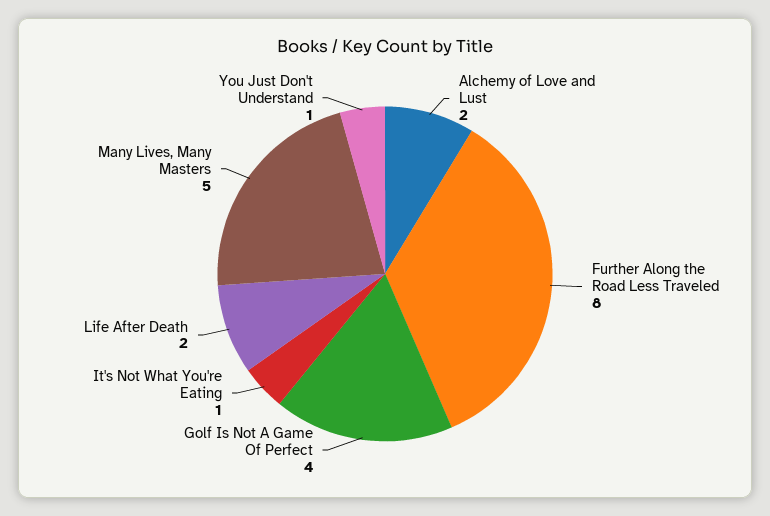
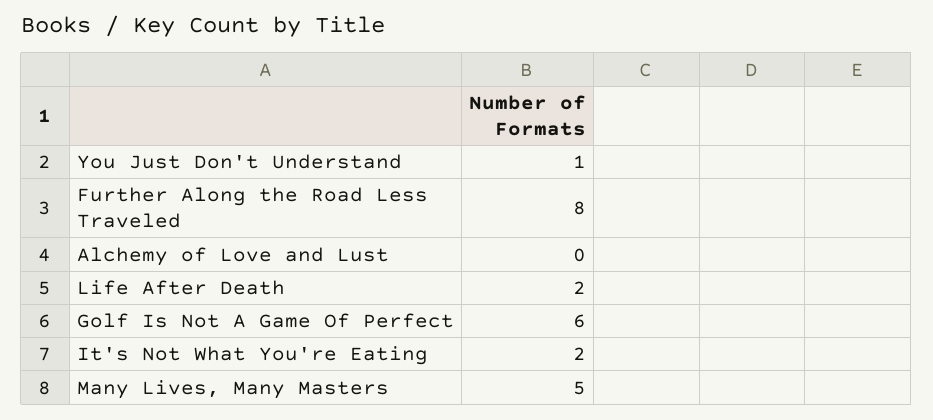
Alchemy of Love and Lust: 2 -> 0
Golf Is Not A Game Of Perfect: 4 -> 6
It's Not What You're Eating: 1 -> 2

